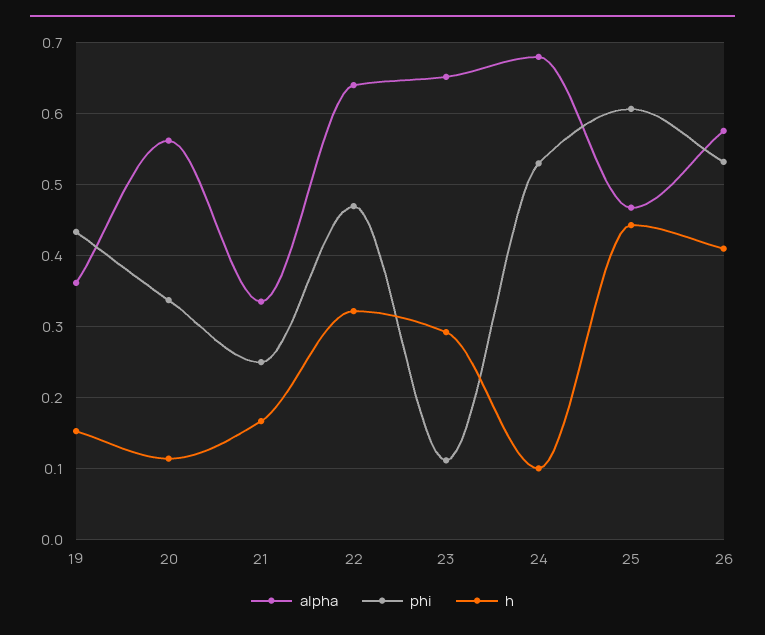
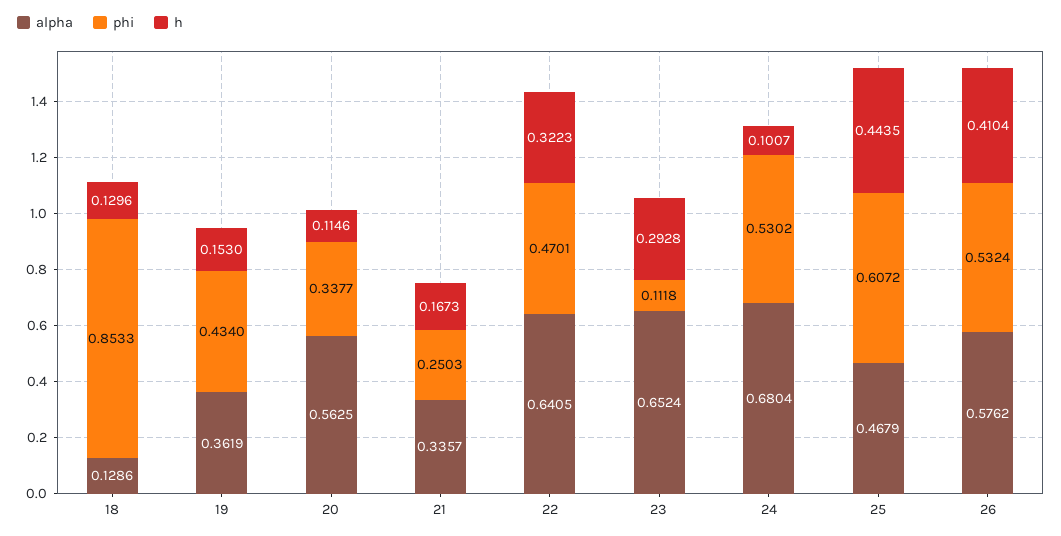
alpha, 18: none -> 0.1286
phi, 18: none -> 0.8533
h, 18: none -> 0.1296

